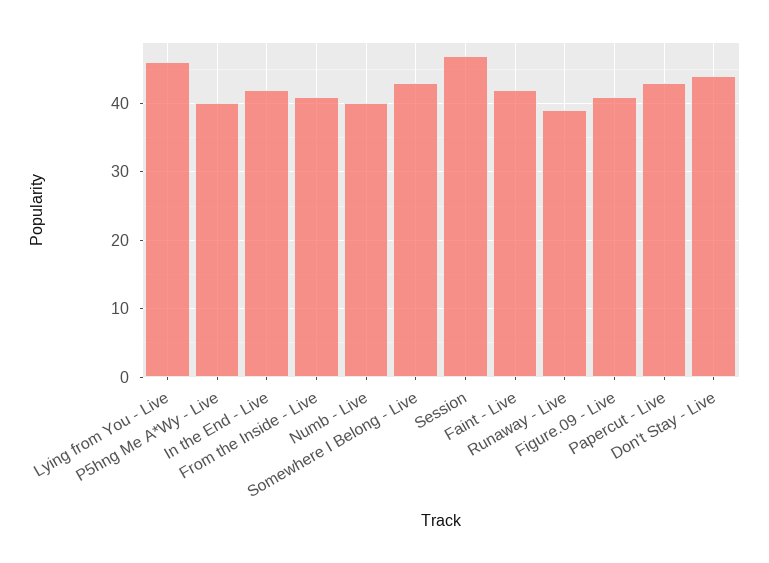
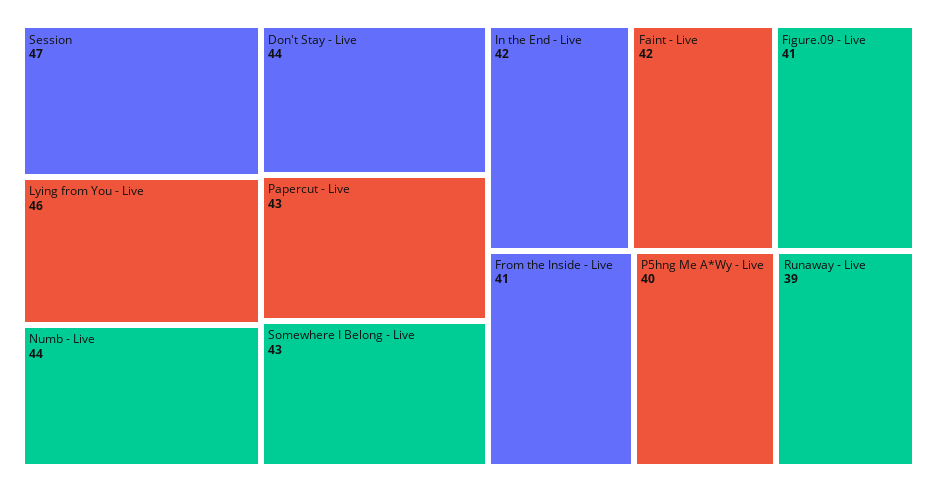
Numb - Live: 40 -> 44

